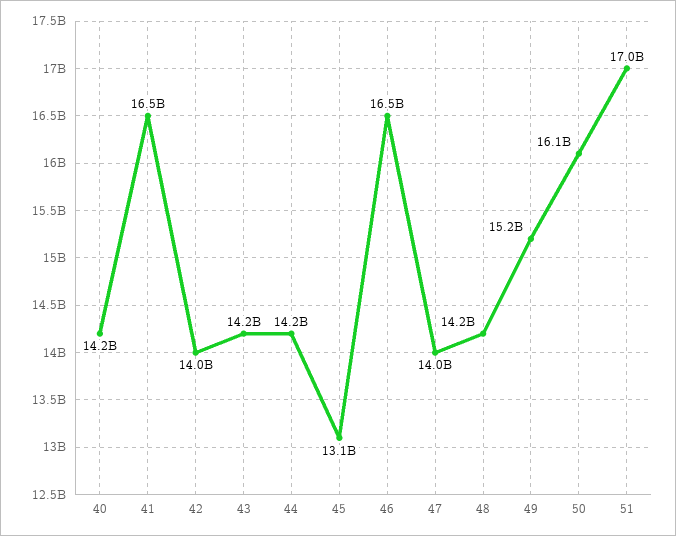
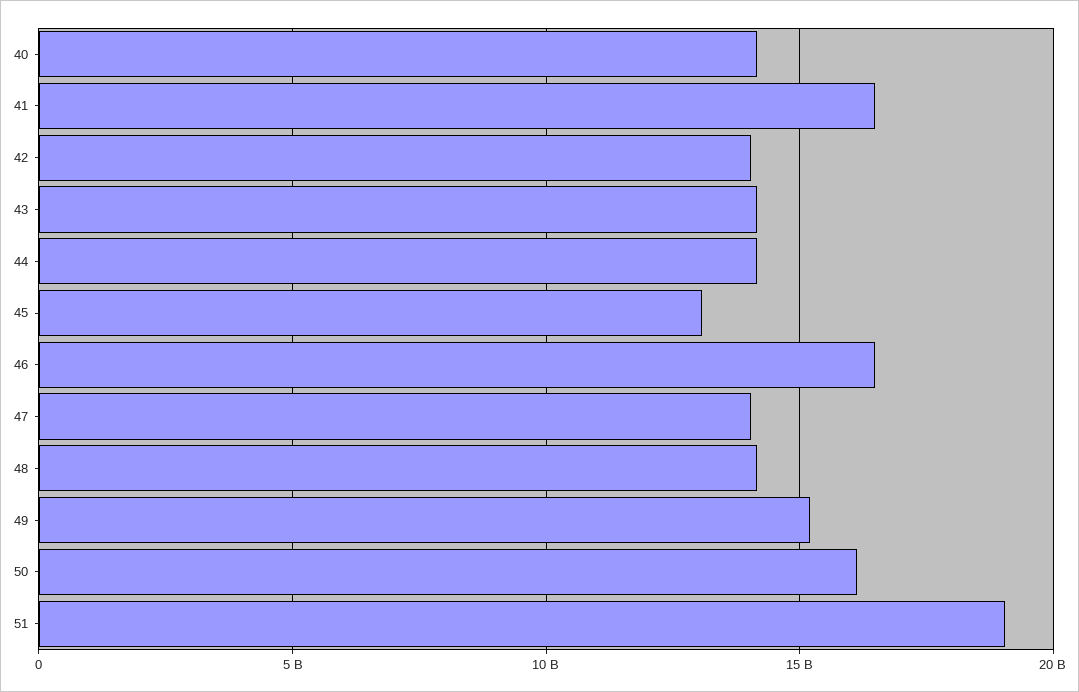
51: 17000000000 -> 19000000000

